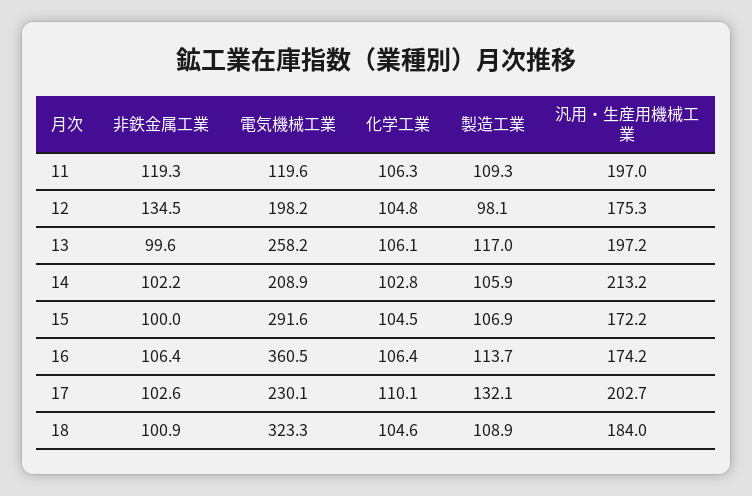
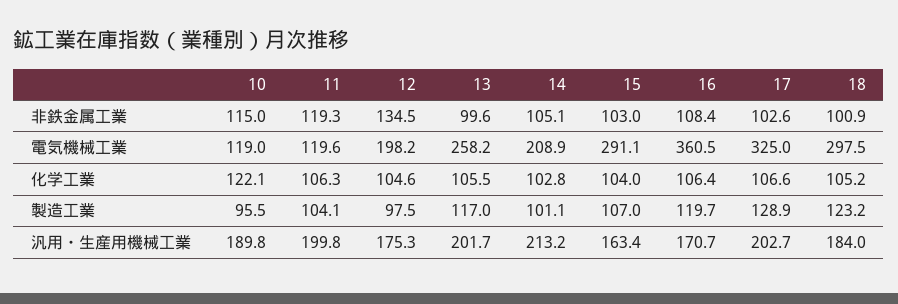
製造工業, 11: 109.3 -> 104.1
汎用・生産用機械工業, 11: 197 -> 199.8
化学工業, 12: 104.8 -> 104.6
製造工業, 12: 98.1 -> 97.5
化学工業, 13: 106.1 -> 105.5
汎用・生産用機械工業, 13: 197.2 -> 201.7
非鉄金属工業, 14: 102.2 -> 105.1
製造工業, 14: 105.9 -> 101.1
非鉄金属工業, 15: 100 -> 103
電気機械工業, 15: 291.6 -> 291.1
化学工業, 15: 104.5 -> 104
製造工業, 15: 106.9 -> 107
汎用・生産用機械工業, 15: 172.2 -> 163.4
非鉄金属工業, 16: 106.4 -> 108.4
製造工業, 16: 113.7 -> 119.7
汎用・生産用機械工業, 16: 174.2 -> 170.7
電気機械工業, 17: 230.1 -> 325
化学工業, 17: 110.1 -> 106.6
製造工業, 17: 132.1 -> 128.9
電気機械工業, 18: 323.3 -> 297.5
化学工業, 18: 104.6 -> 105.2
製造工業, 18: 108.9 -> 123.2
非鉄金属工業, 10: none -> 115
電気機械工業, 10: none -> 119
化学工業, 10: none -> 122.1
製造工業, 10: none -> 95.5
汎用・生産用機械工業, 10: none -> 189.8

